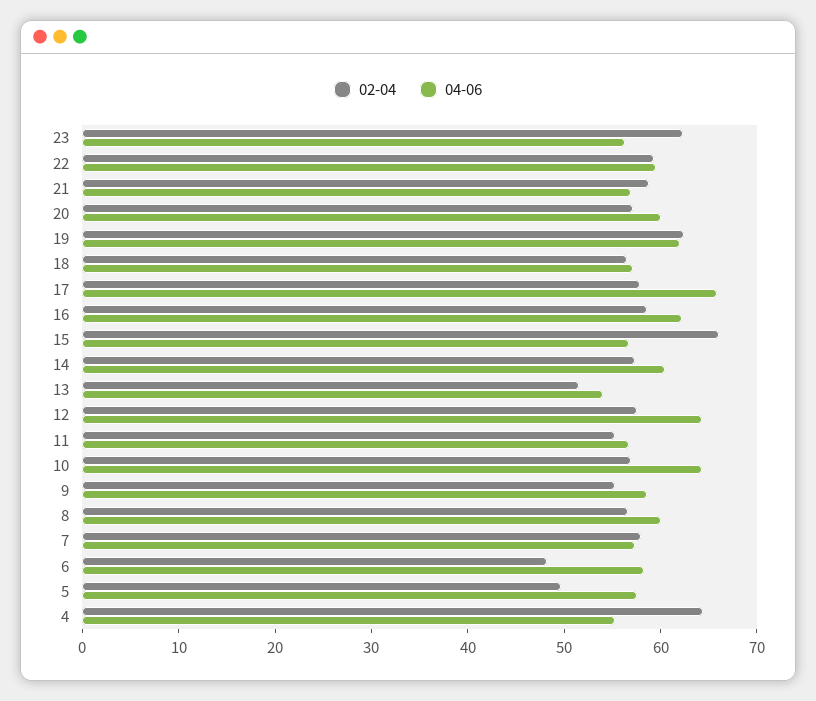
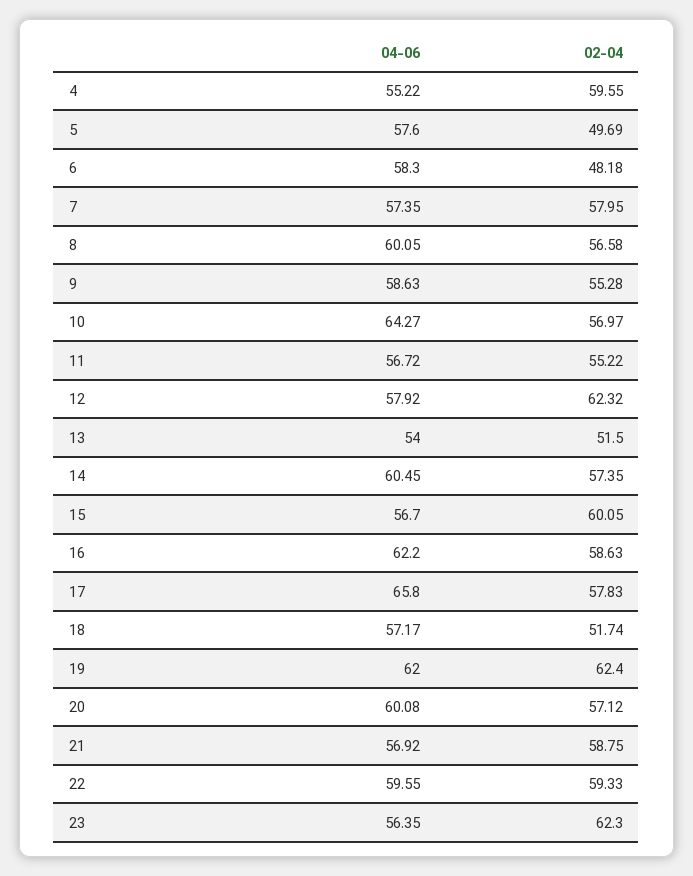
02-04, 18: 56 -> 51.74
02-04, 15: 66 -> 60.05
02-04, 12: 58 -> 62.32
04-06, 12: 64 -> 57.92
02-04, 4: 64 -> 59.55

